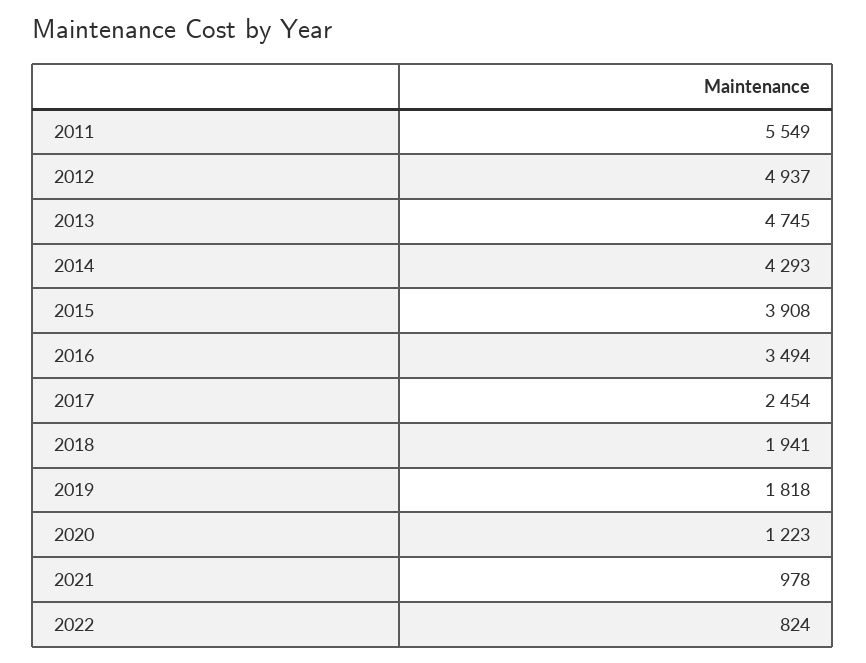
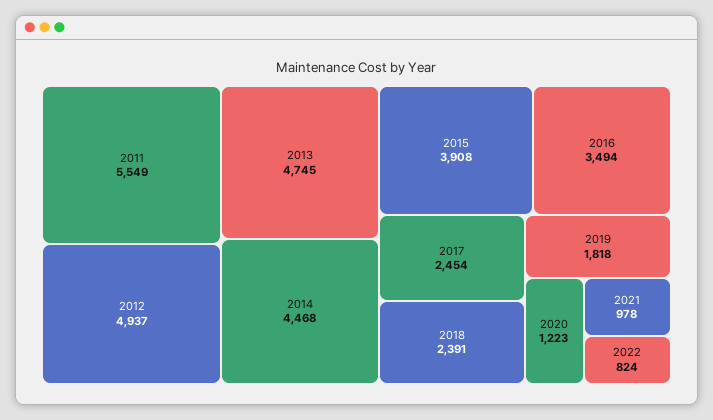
2014: 4293 -> 4468
2018: 1941 -> 2391

